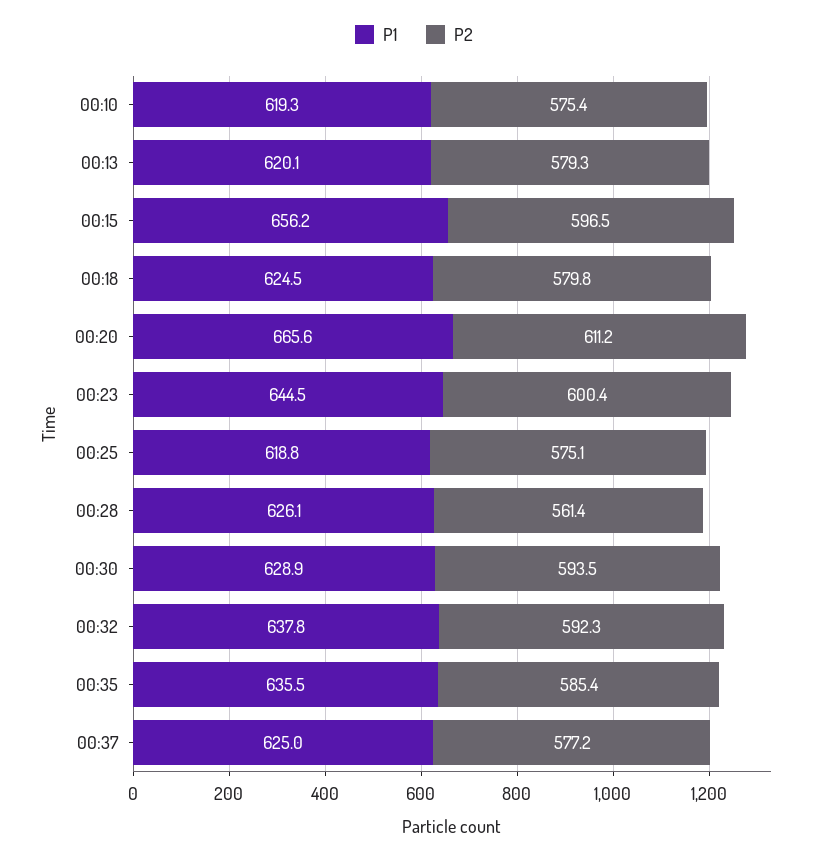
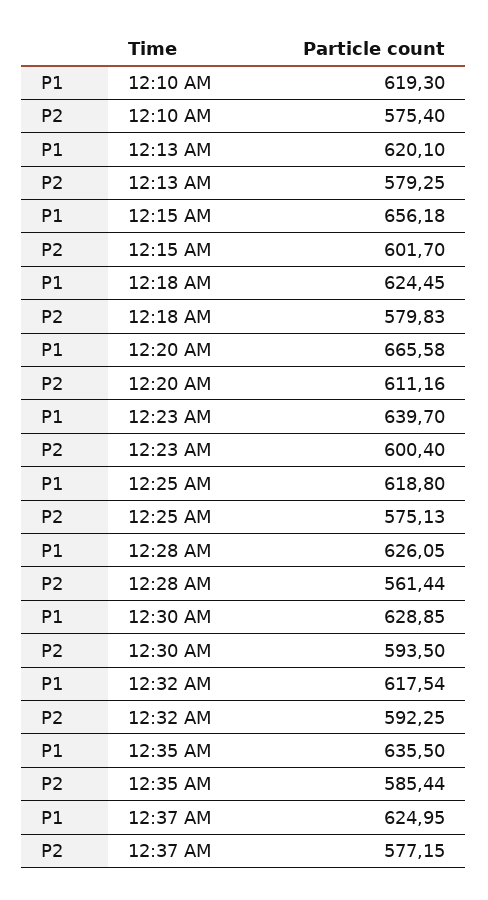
P2, 00:15: 596.5 -> 601.7
P1, 00:23: 644.5 -> 639.7
P1, 00:32: 637.8 -> 617.54

